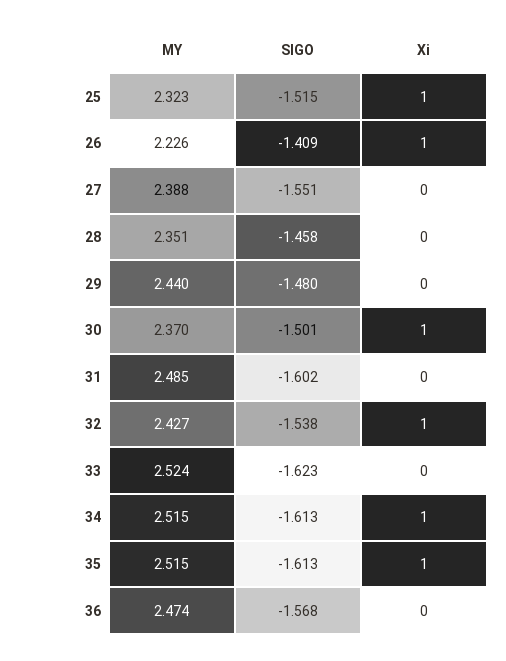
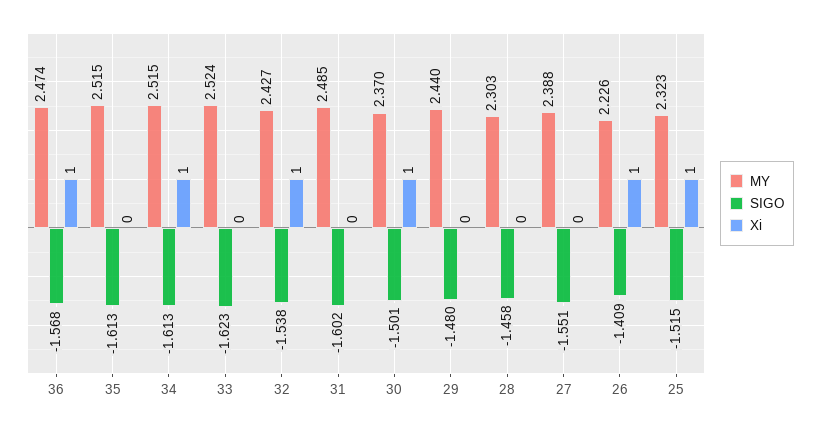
MY, 28: 2.351 -> 2.303
Xi, 35: 1 -> 0
Xi, 36: 0 -> 1

